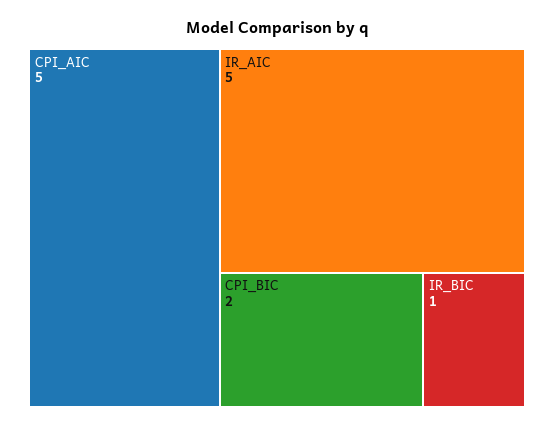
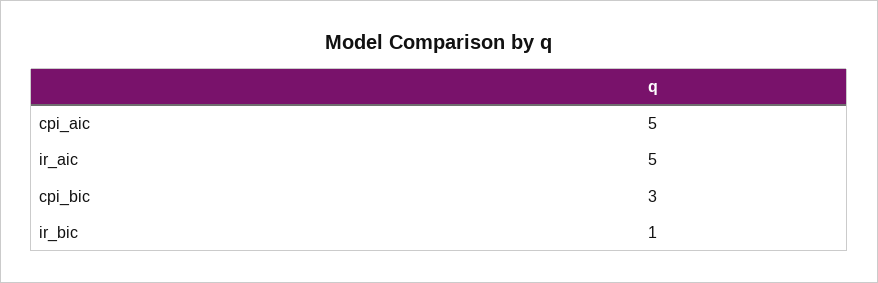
CPI_BIC: 2 -> 3

